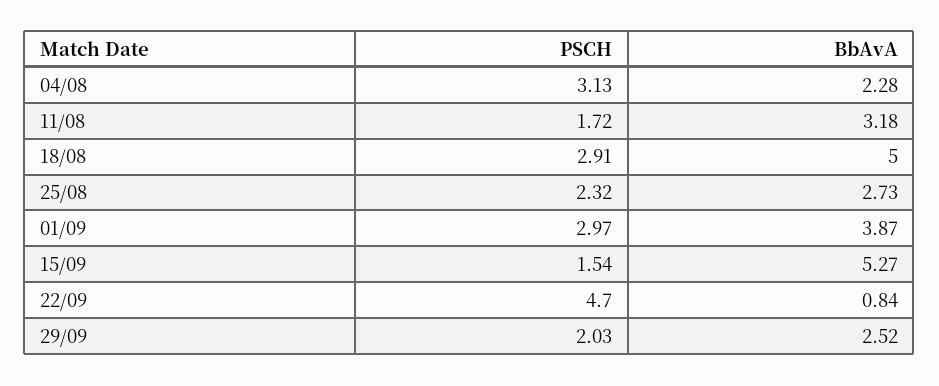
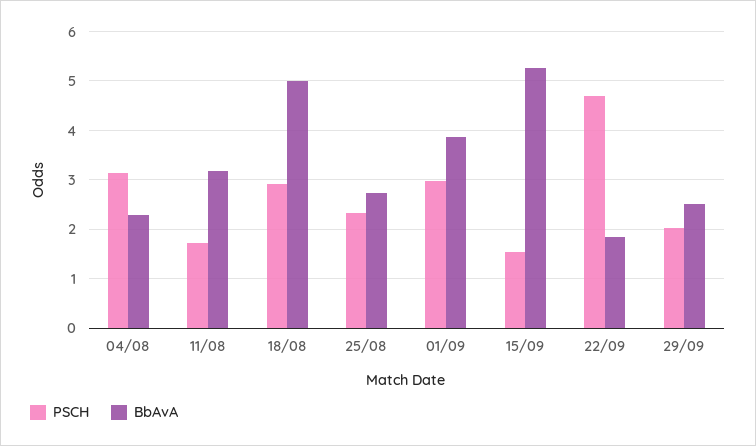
BbAvA, 22/09: 0.84 -> 1.8

